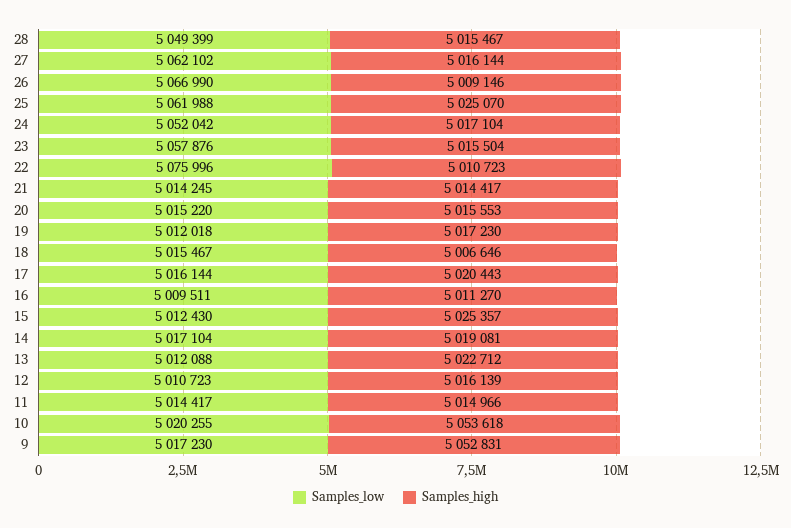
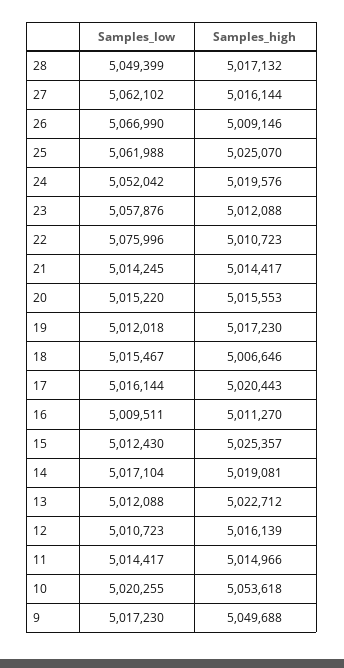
Samples_high, 28: 5015467 -> 5017132
Samples_high, 24: 5017104 -> 5019576
Samples_high, 23: 5015504 -> 5012088
Samples_high, 9: 5052831 -> 5049688

